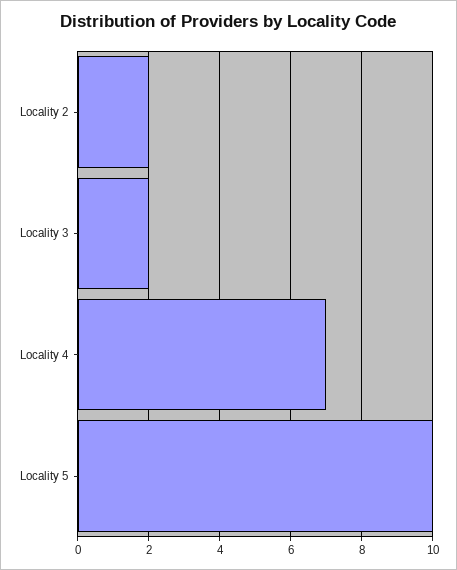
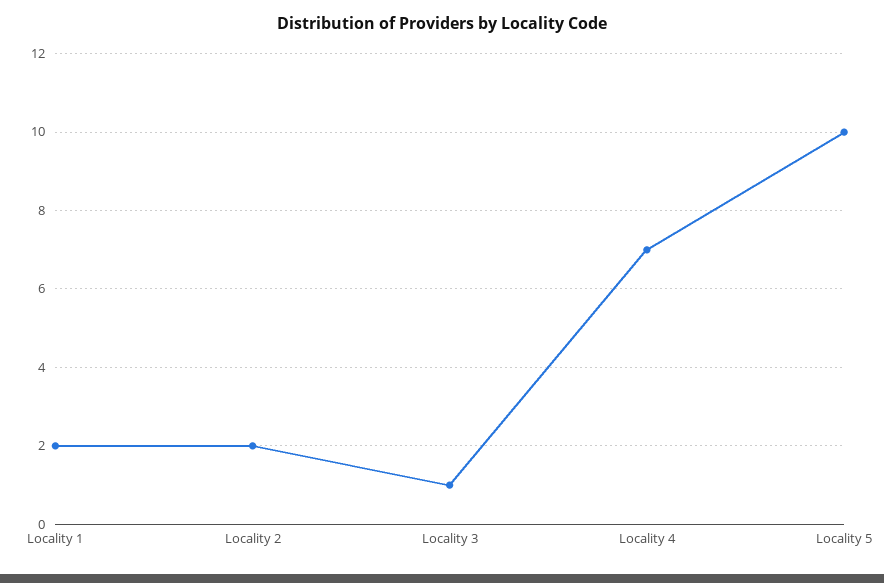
Locality 3: 2 -> 1
Locality 1: none -> 2

